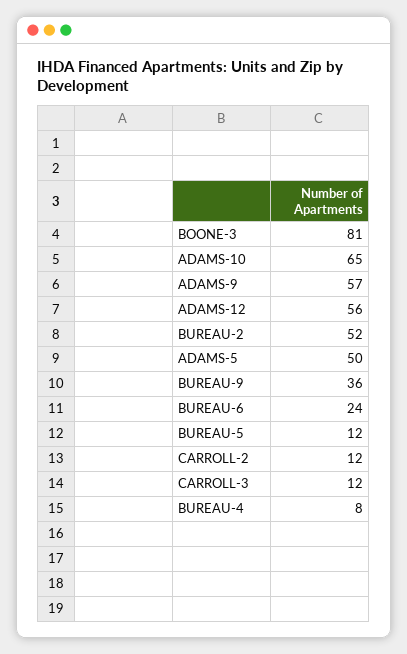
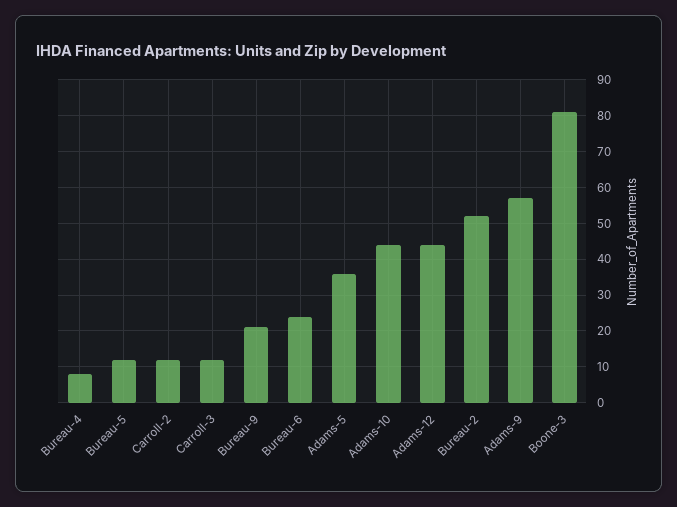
ADAMS-10: 65 -> 45
ADAMS-12: 56 -> 45
ADAMS-5: 50 -> 35
BUREAU-9: 36 -> 20

